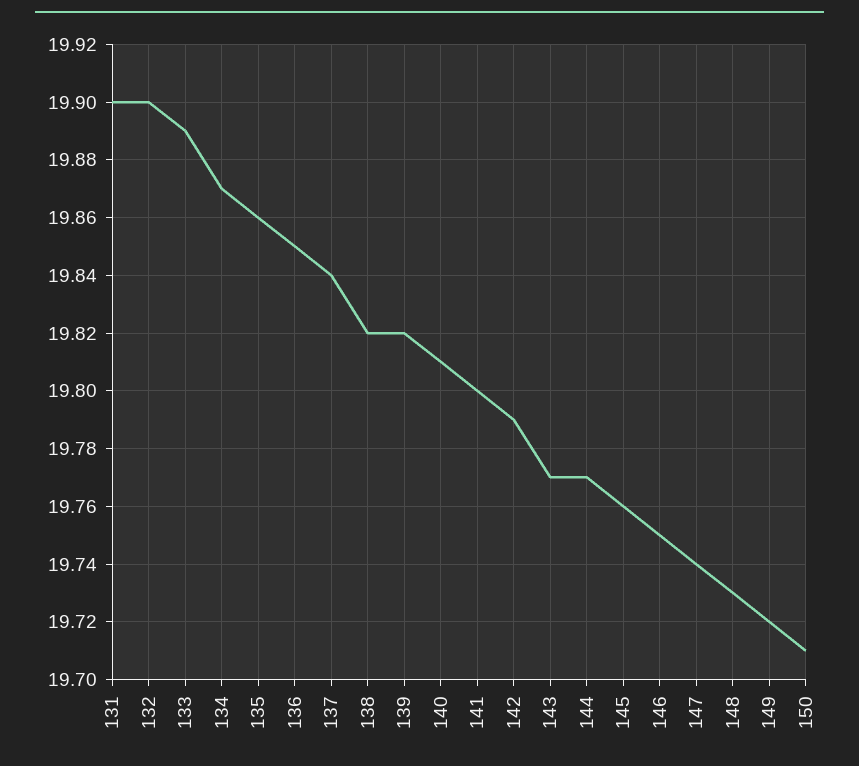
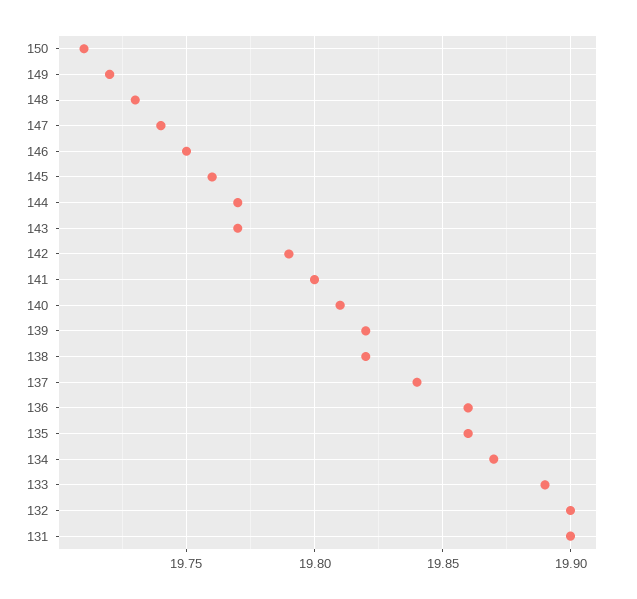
136: 19.85 -> 19.86

